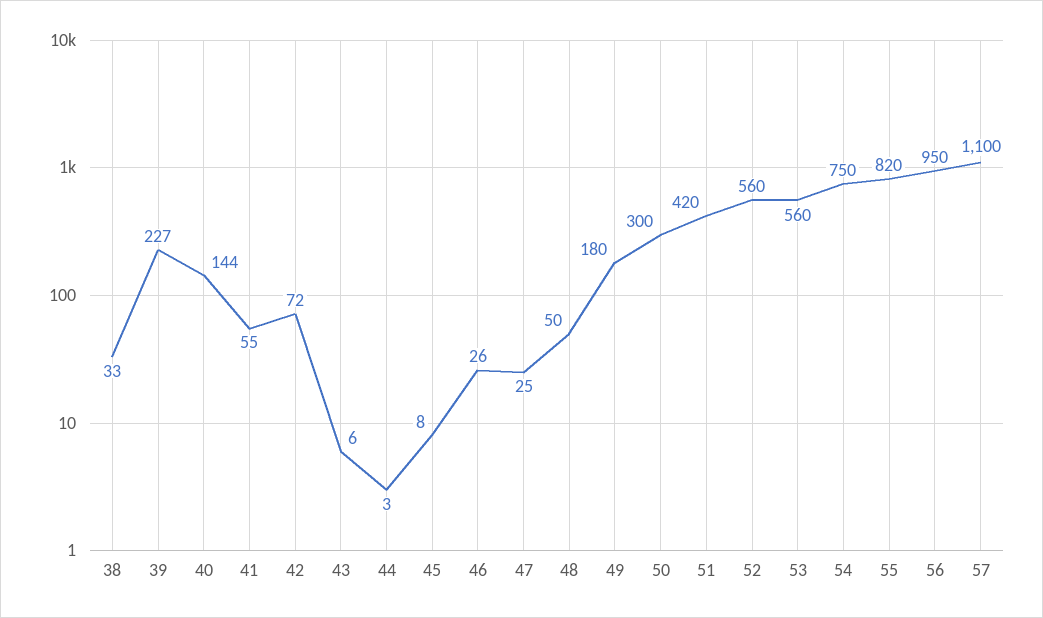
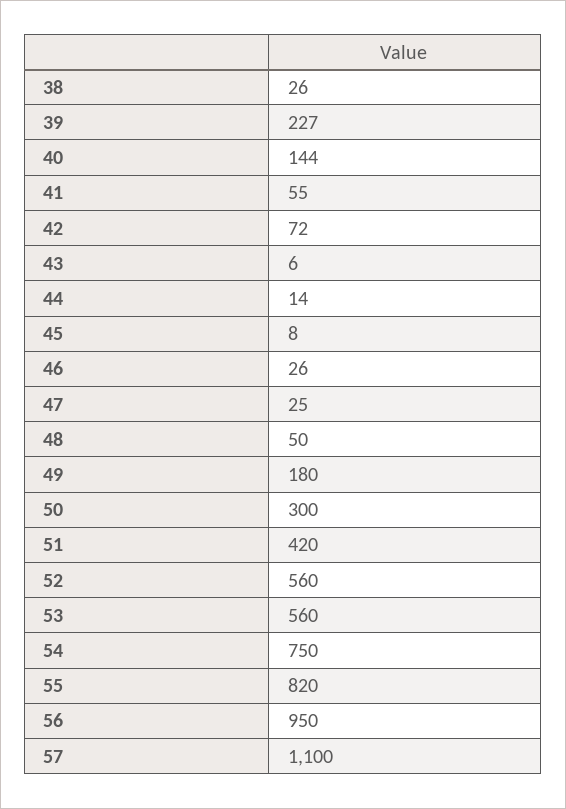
38: 33 -> 26
44: 3 -> 14

